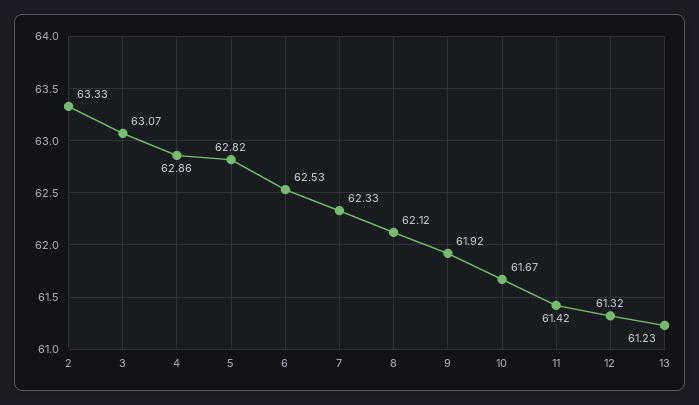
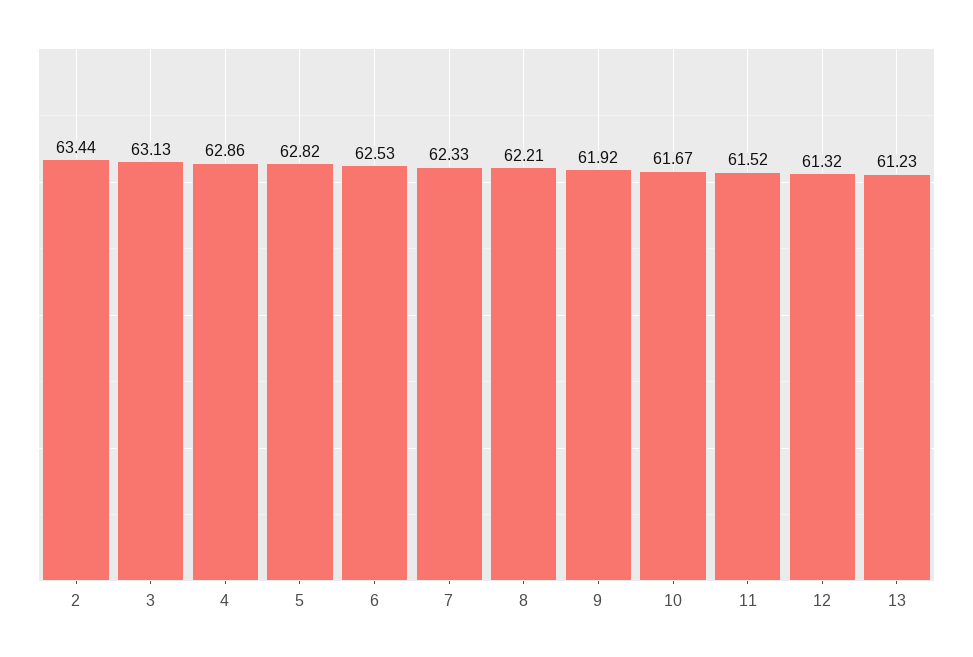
2: 63.33 -> 63.44
3: 63.07 -> 63.13
8: 62.12 -> 62.21
11: 61.42 -> 61.52

